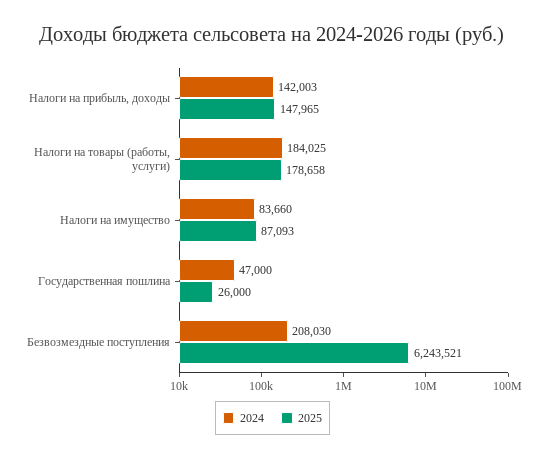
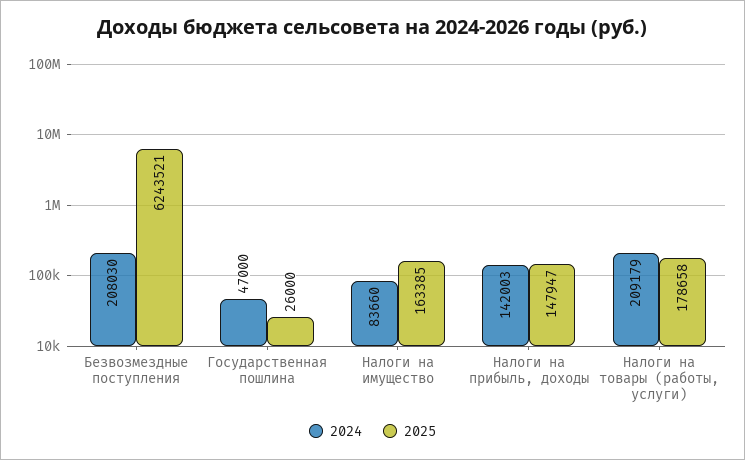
2025, Налоги на прибыль, доходы: 147965 -> 147947
2024, Налоги на товары (работы, услуги): 184025 -> 209179
2025, Налоги на имущество: 87093 -> 163385

